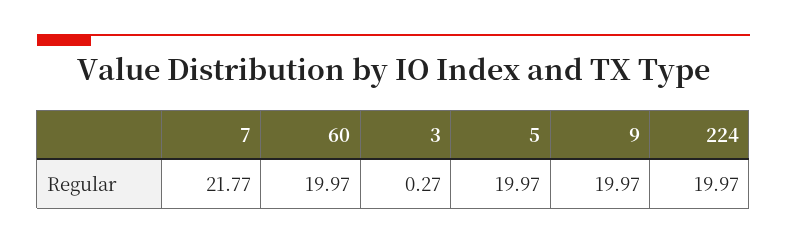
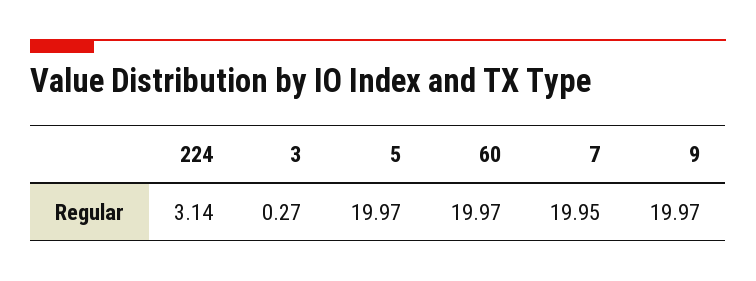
7: 21.77 -> 19.95
224: 19.97 -> 3.14

